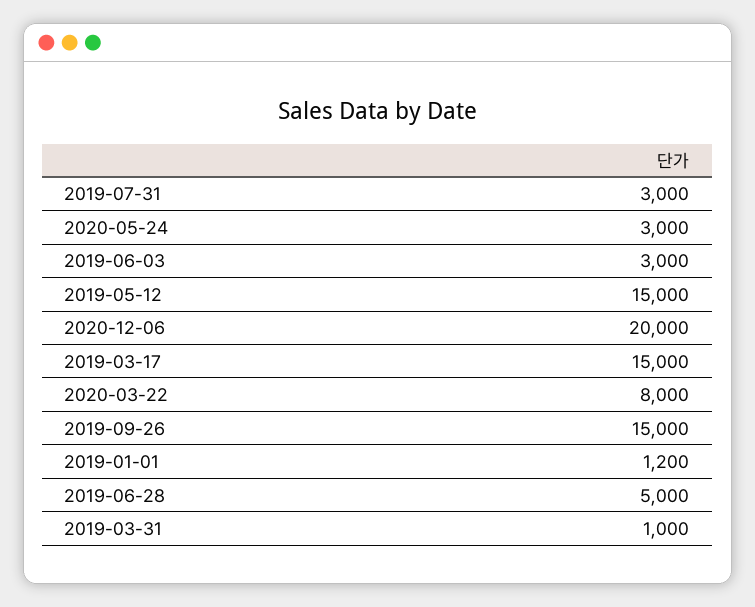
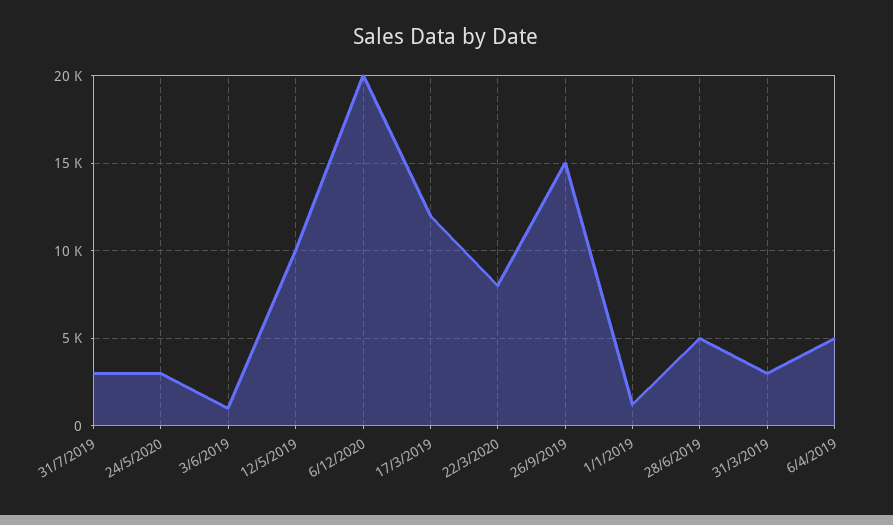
2019-06-03: 3000 -> 1000
2019-05-12: 15000 -> 10000
2019-03-17: 15000 -> 12000
2019-03-31: 1000 -> 3000
6/4/2019: none -> 5000

